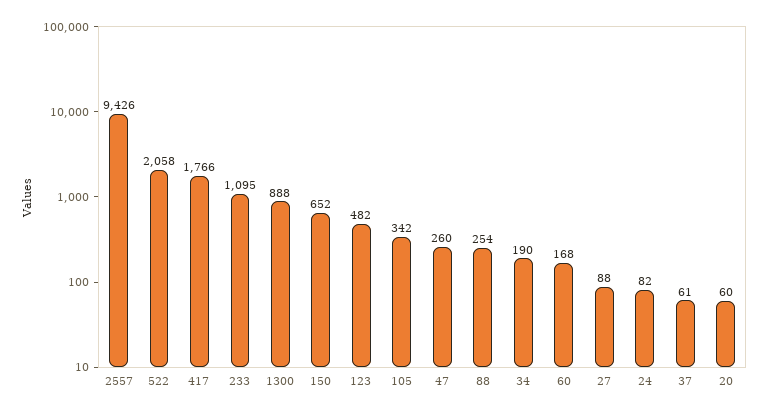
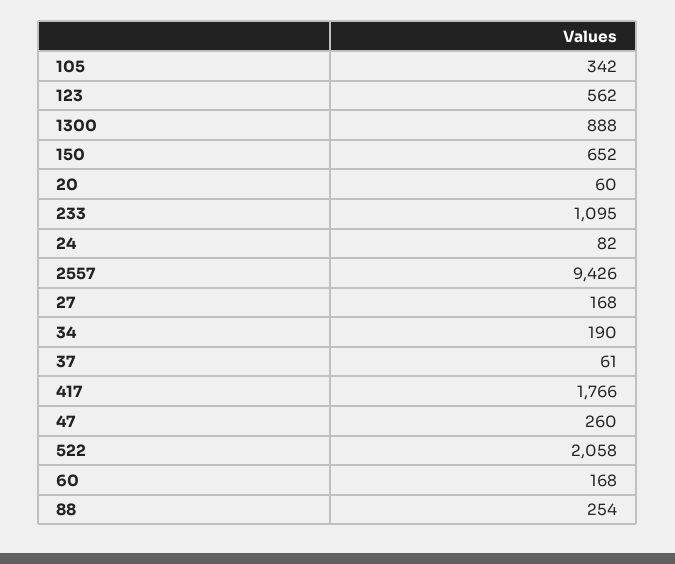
123: 482 -> 562
27: 88 -> 168

